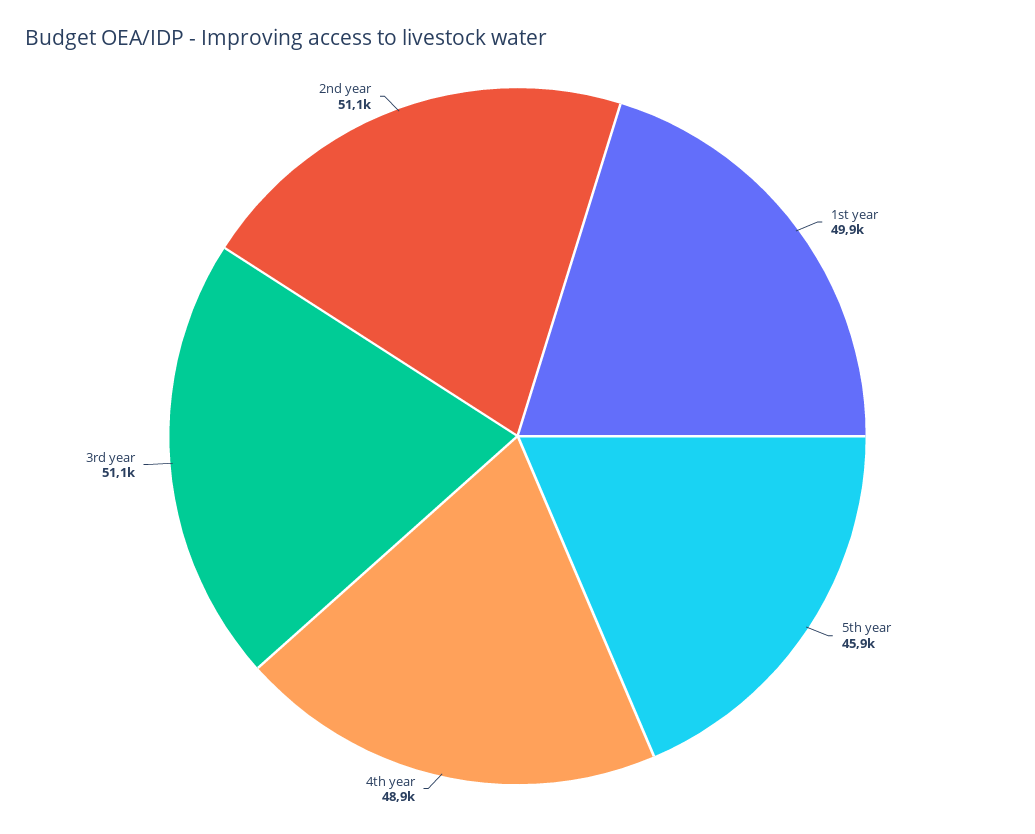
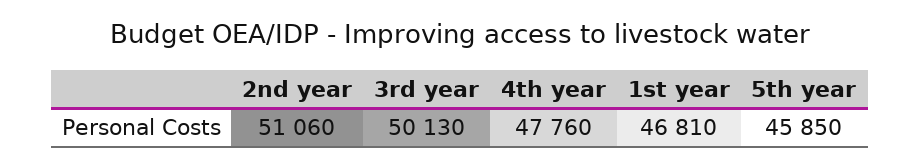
1st year: 49900 -> 46810
4th year: 48900 -> 47760
3rd year: 51100 -> 50130

